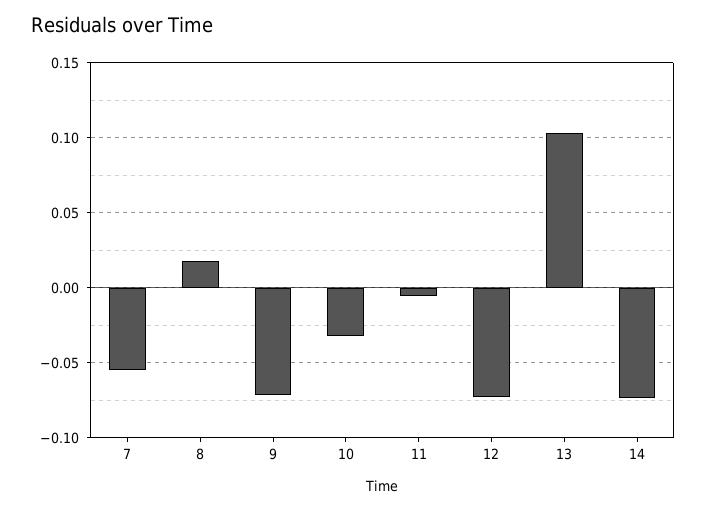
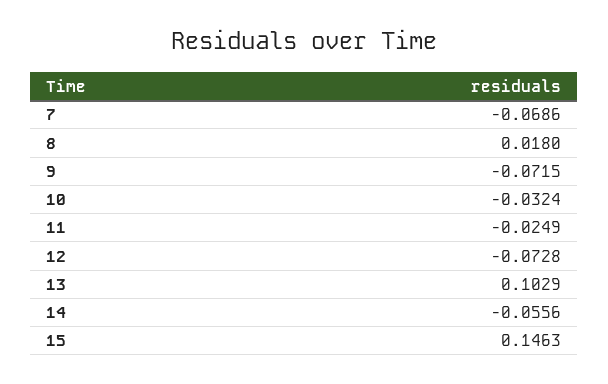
7: -0.055 -> -0.0686
11: -0.005 -> -0.0249
14: -0.075 -> -0.0556
15: none -> 0.1463

